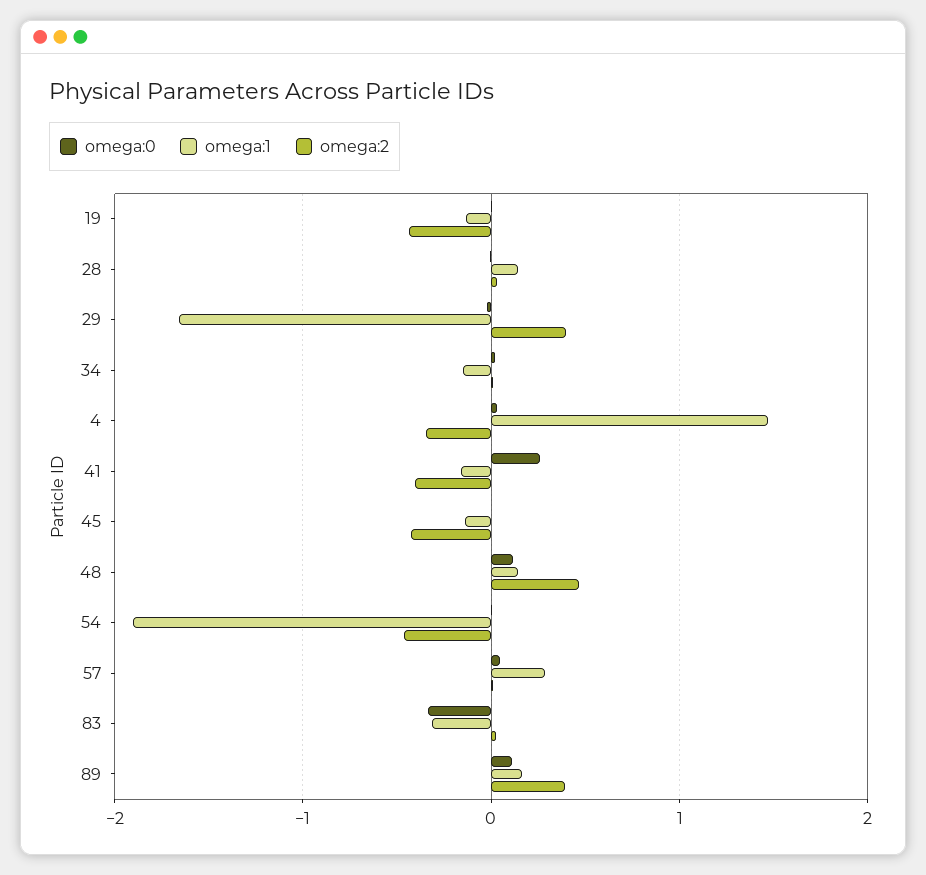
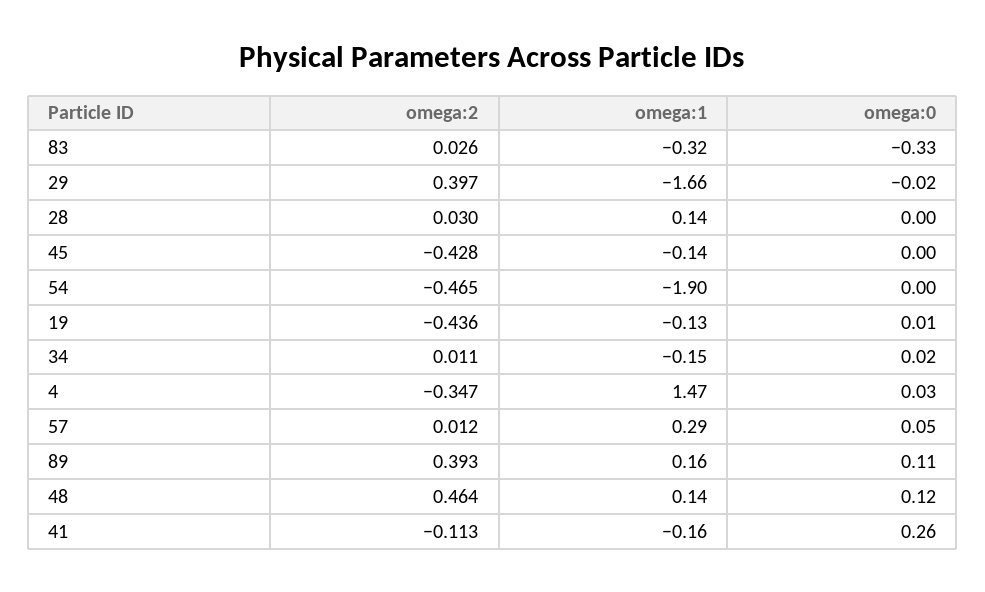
omega:2, 41: -0.4 -> -0.113

